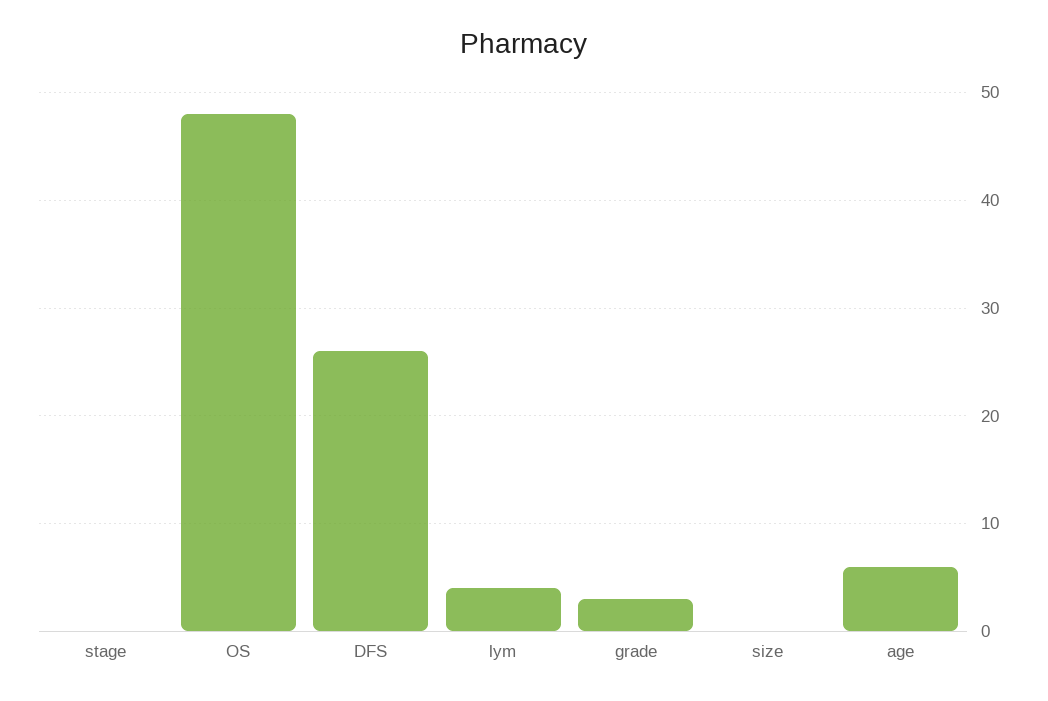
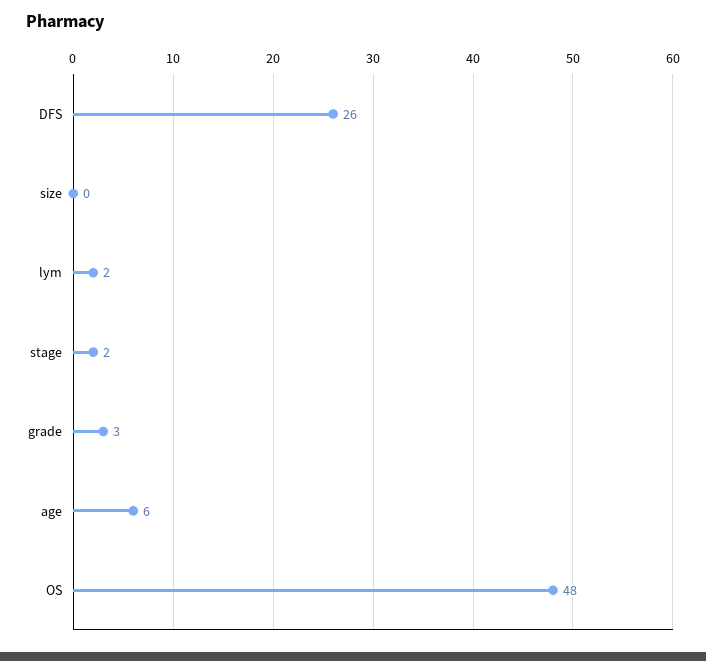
stage: 0 -> 2
lym: 4 -> 2

